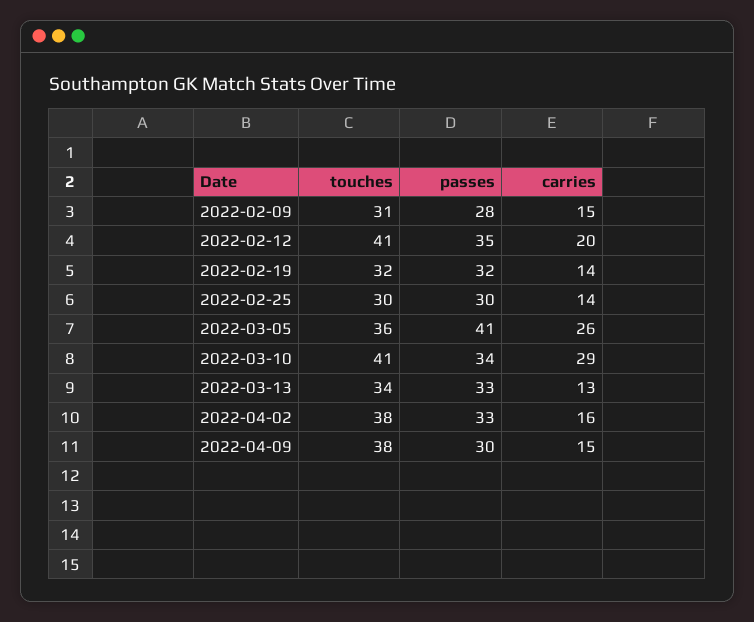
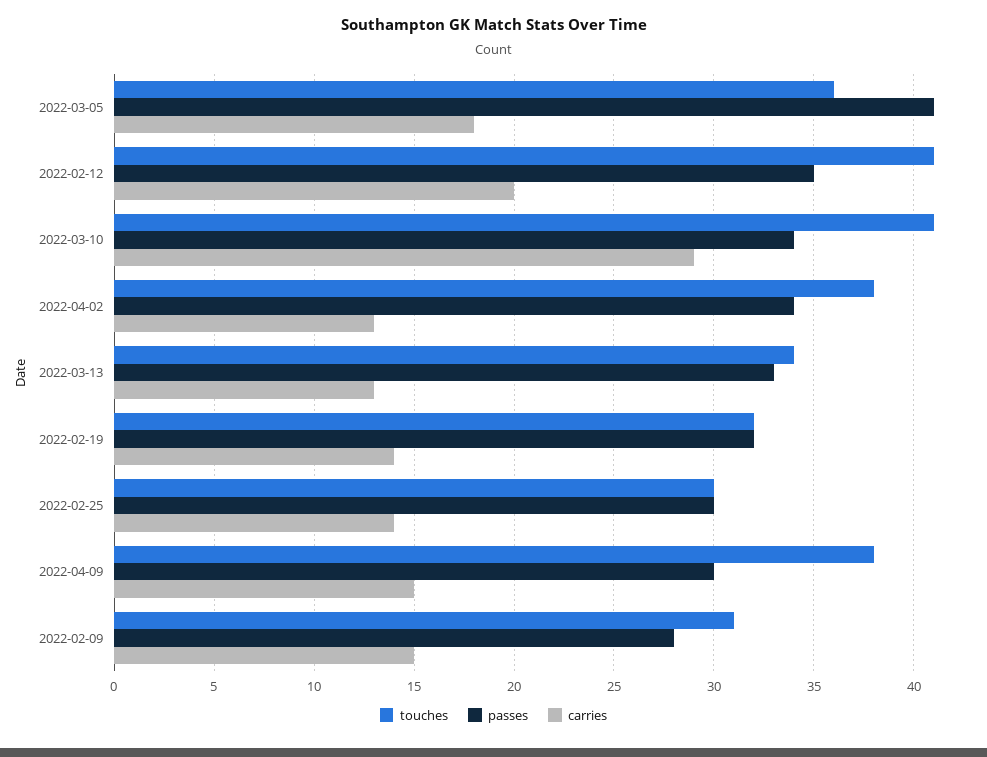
carries, 2022-03-05: 26 -> 18
passes, 2022-04-02: 33 -> 34
carries, 2022-04-02: 16 -> 13

